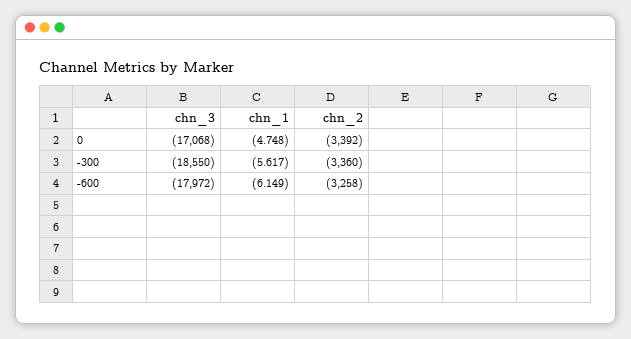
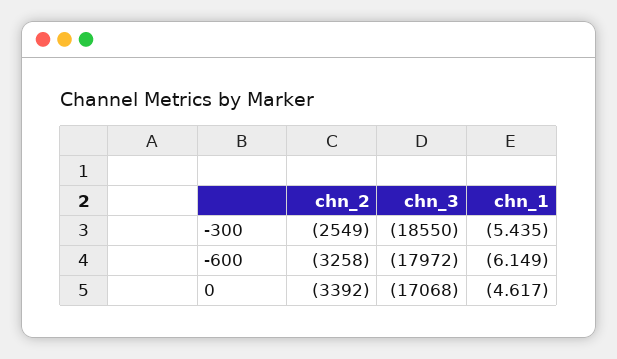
chn_1, 0: -4.748 -> -4.617
chn_1, -300: -5.617 -> -5.435
chn_2, -300: -3360 -> -2549

